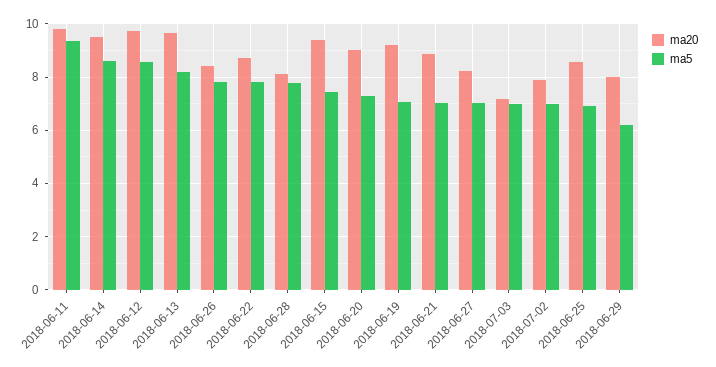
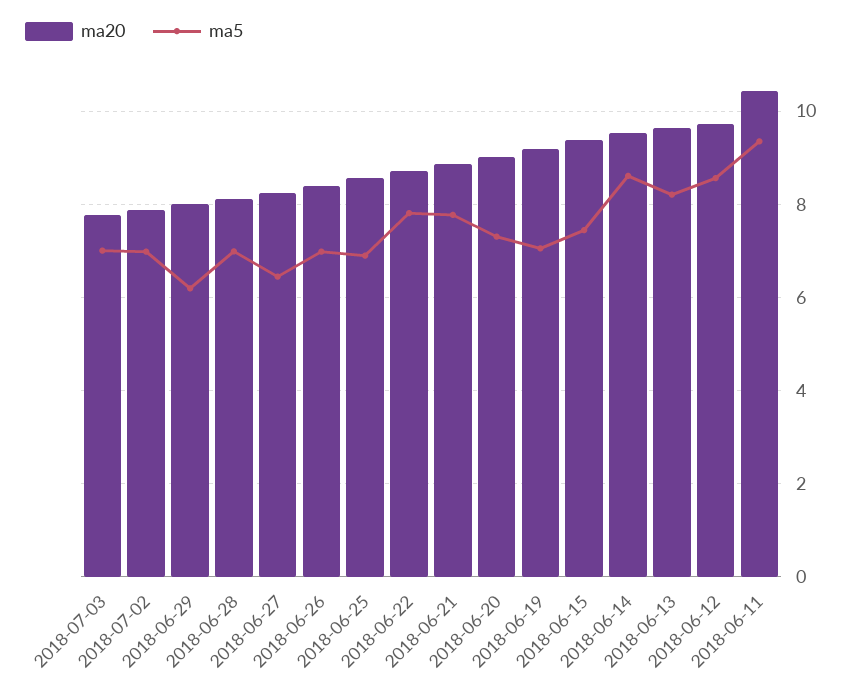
ma20, 2018-06-11: 9.75 -> 10.4
ma5, 2018-06-26: 7.75 -> 7
ma5, 2018-06-28: 7.75 -> 7
ma5, 2018-06-21: 7 -> 7.8
ma5, 2018-06-27: 7 -> 6.4
ma20, 2018-07-03: 7.25 -> 7.8

